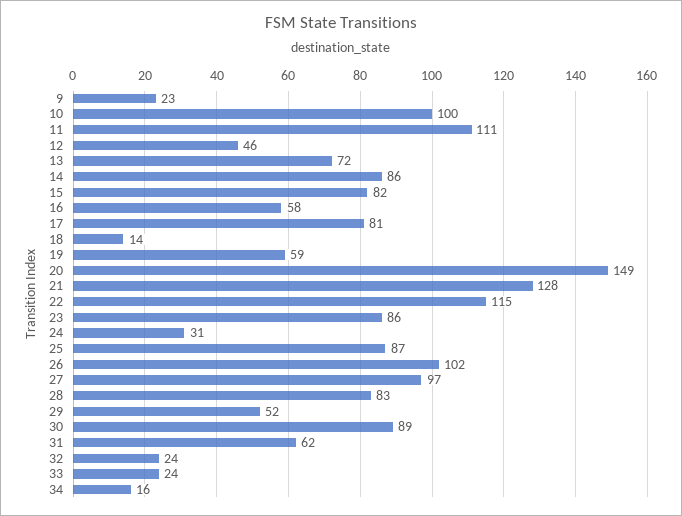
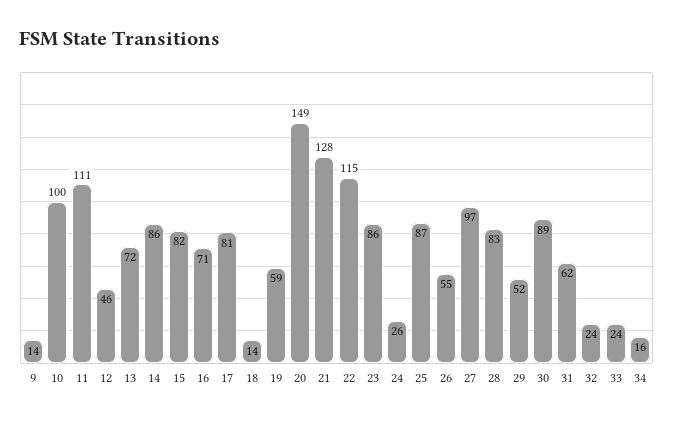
9: 23 -> 14
16: 58 -> 71
24: 31 -> 26
26: 102 -> 55

